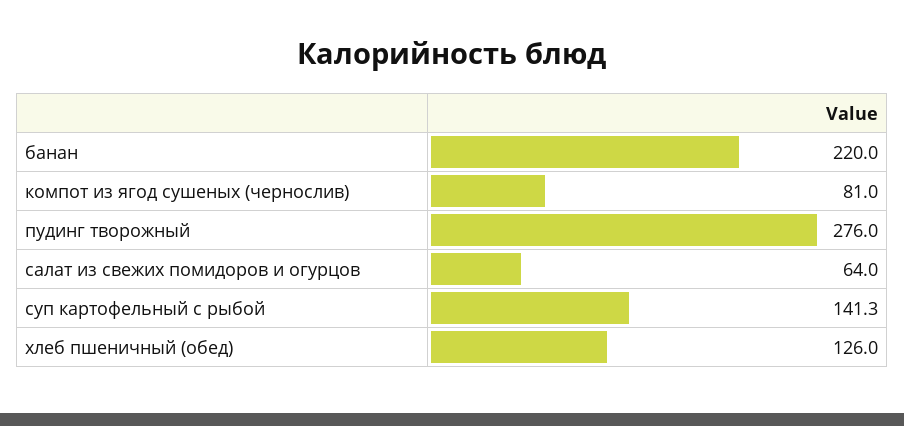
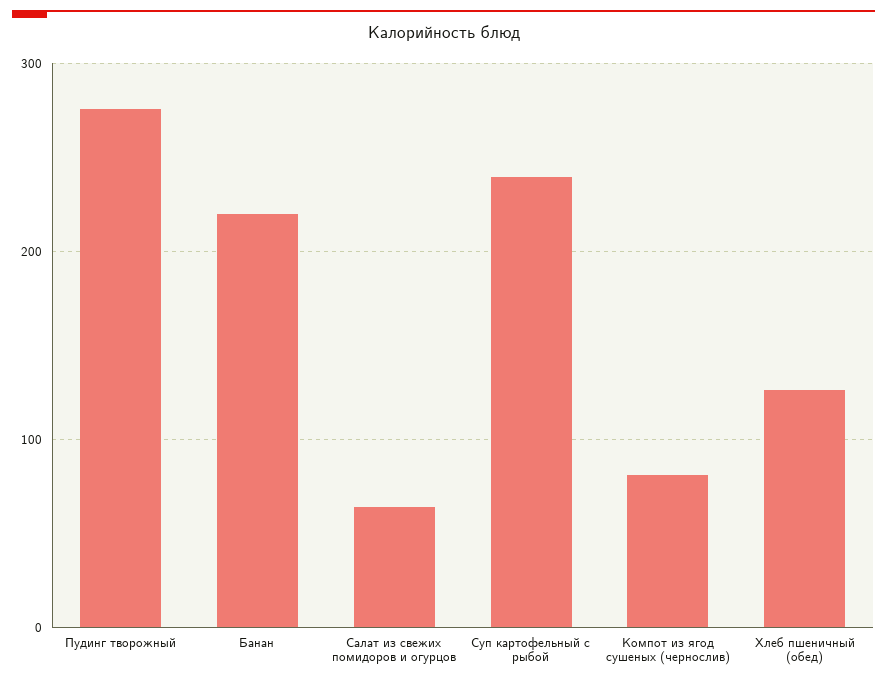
суп картофельный с рыбой: 141.3 -> 240

